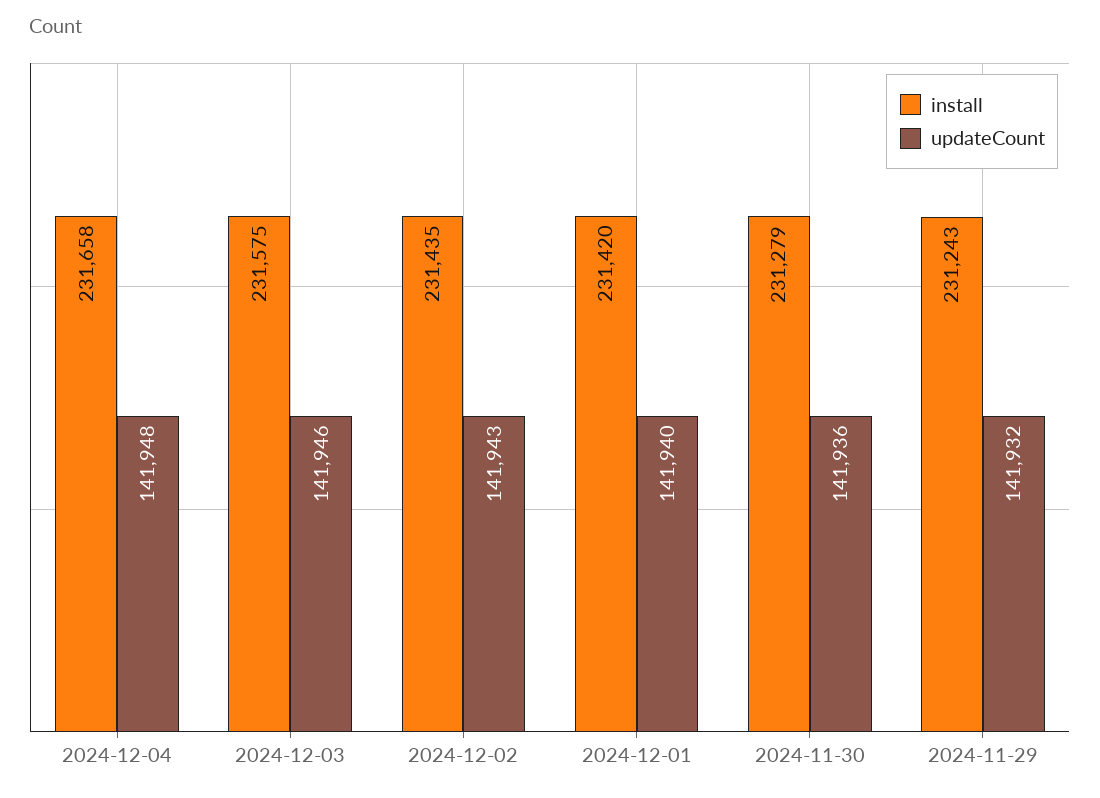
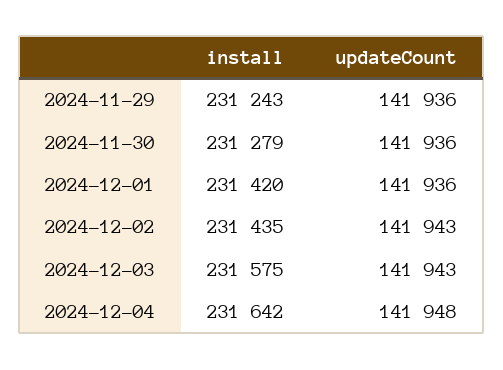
install, 2024-12-04: 231658 -> 231642
updateCount, 2024-12-03: 141946 -> 141943
updateCount, 2024-12-01: 141940 -> 141936
updateCount, 2024-11-29: 141932 -> 141936

